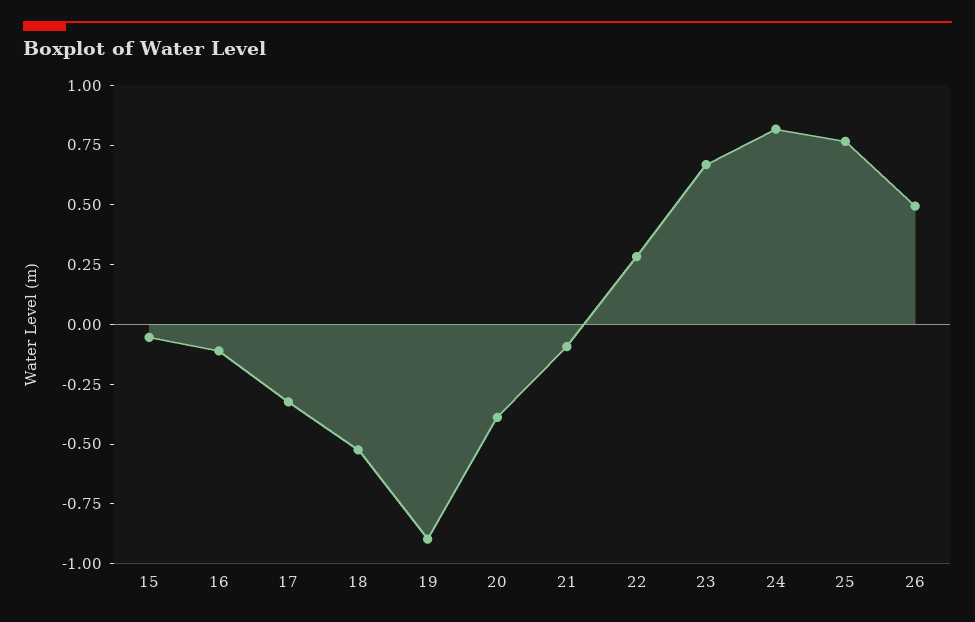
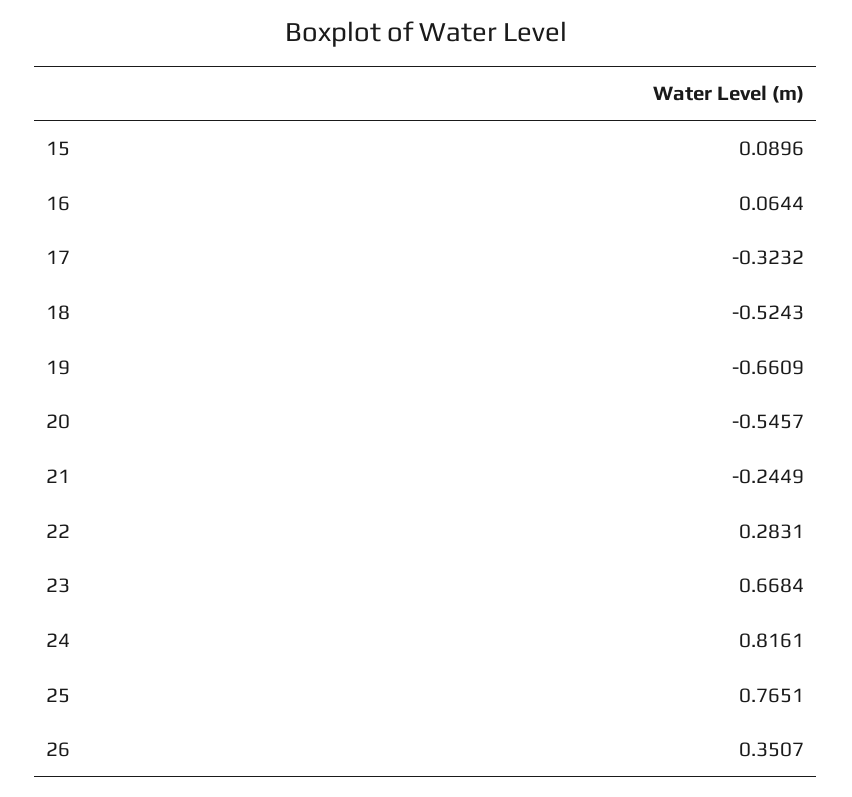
15: -0.05 -> 0.0896
16: -0.1 -> 0.0644
19: -0.9 -> -0.6609
20: -0.4 -> -0.5457
21: -0.1 -> -0.2449
26: 0.5 -> 0.3507

